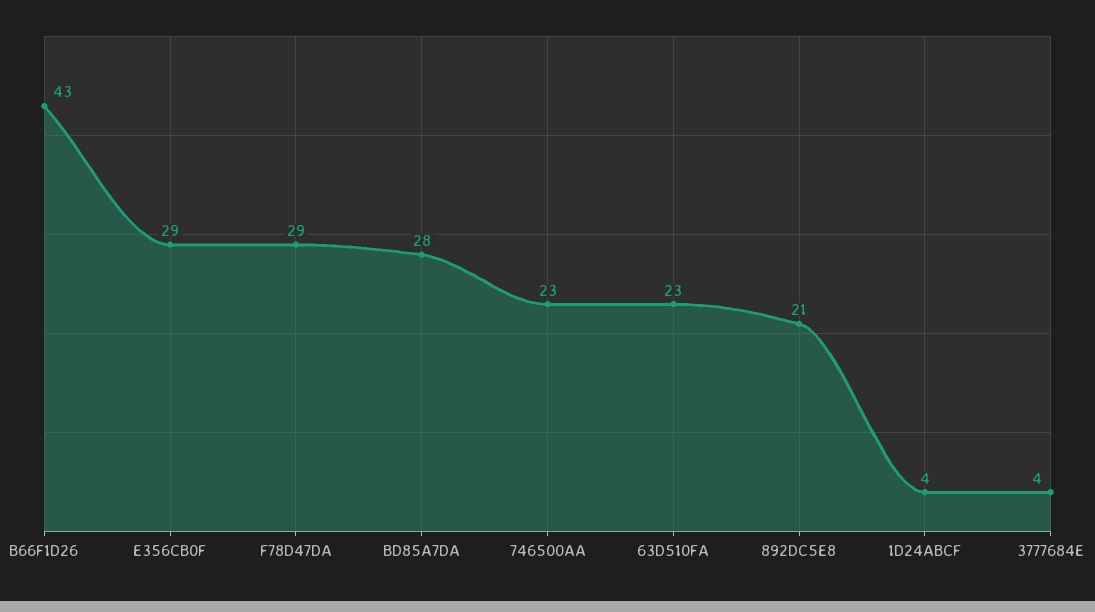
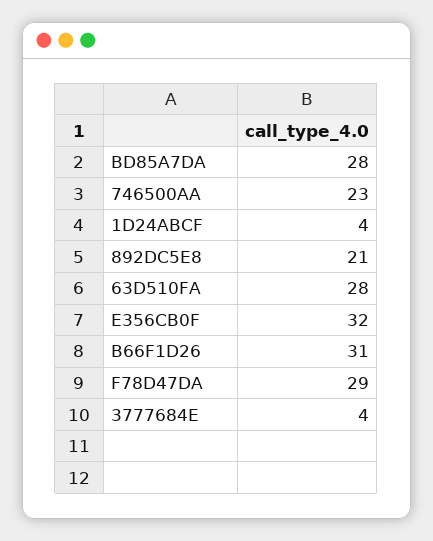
B66F1D26: 43 -> 31
E356CB0F: 29 -> 32
63D510FA: 23 -> 28

